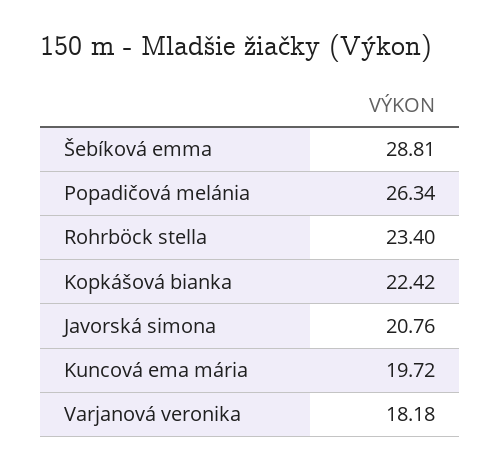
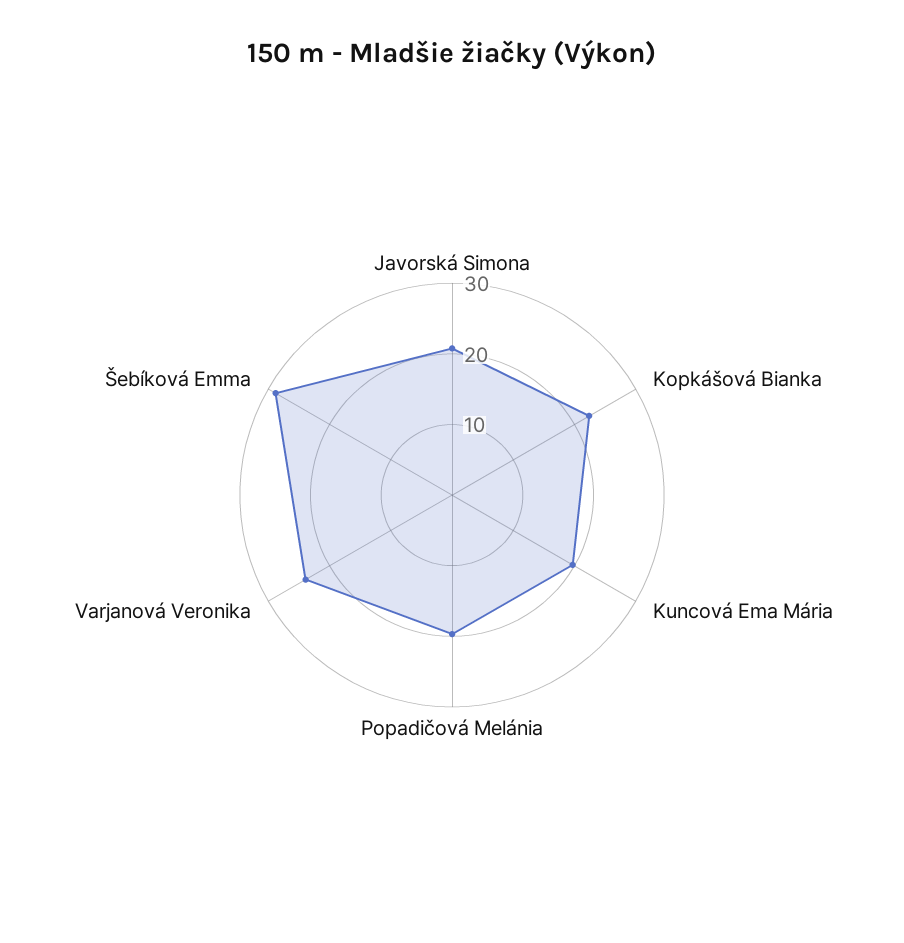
Popadičová melánia: 26.34 -> 20
Rohrböck stella: 23.4 -> none
Varjanová veronika: 18.18 -> 24

